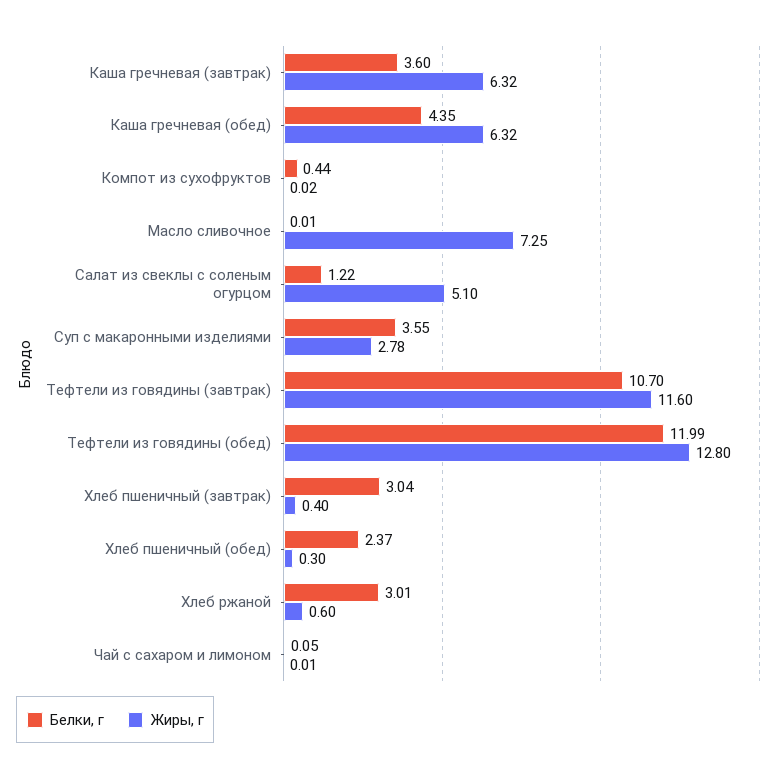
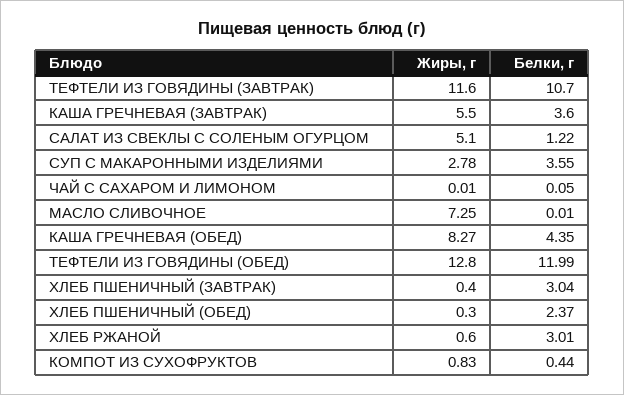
Жиры, г, Каша гречневая (завтрак): 6.32 -> 5.5
Жиры, г, Каша гречневая (обед): 6.32 -> 8.27
Жиры, г, Компот из сухофруктов: 0.02 -> 0.83

